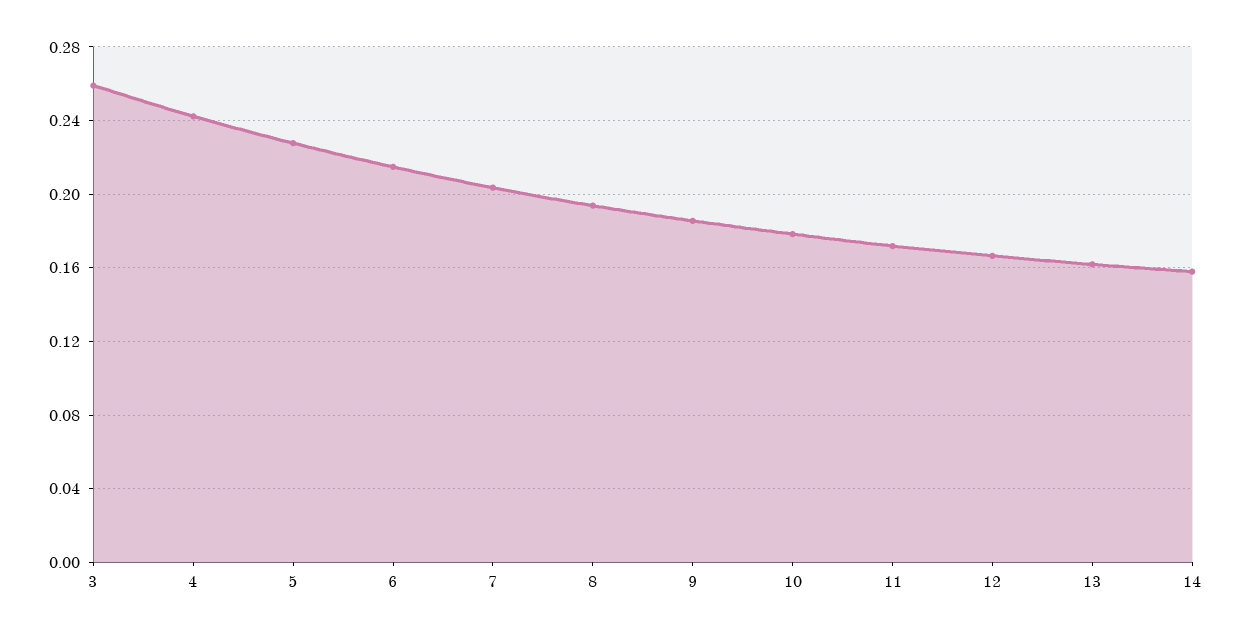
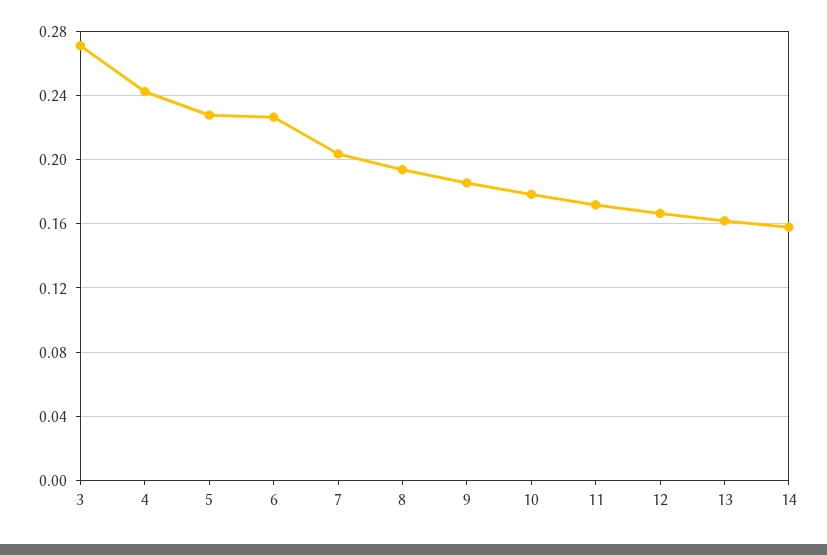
3: 0.26 -> 0.27
6: 0.215 -> 0.225

